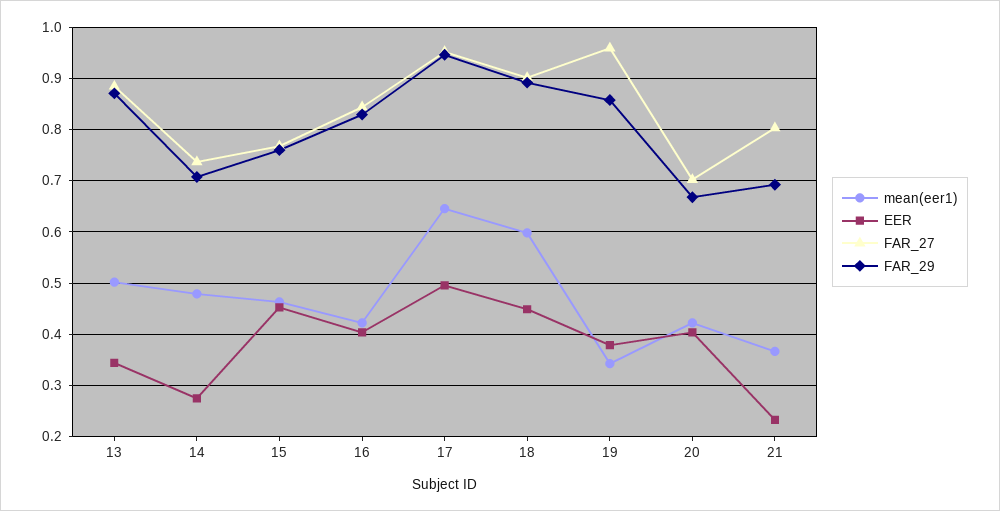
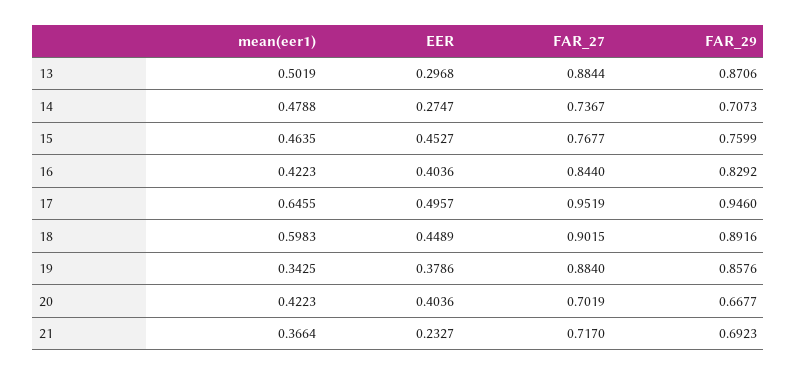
EER, 13: 0.34 -> 0.2968
FAR_27, 19: 0.96 -> 0.884
FAR_27, 21: 0.8 -> 0.717

